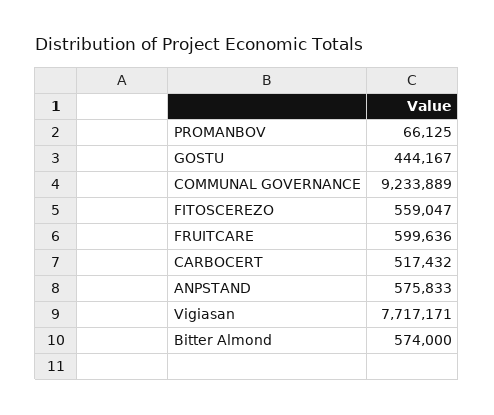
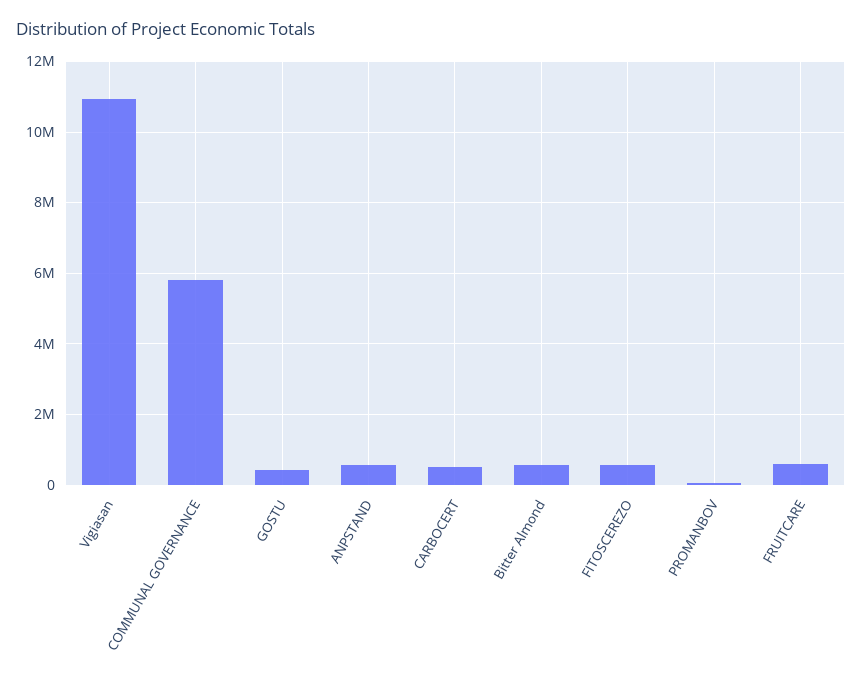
COMMUNAL GOVERNANCE: 9233889 -> 5800000
Vigiasan: 7717171 -> 11000000

